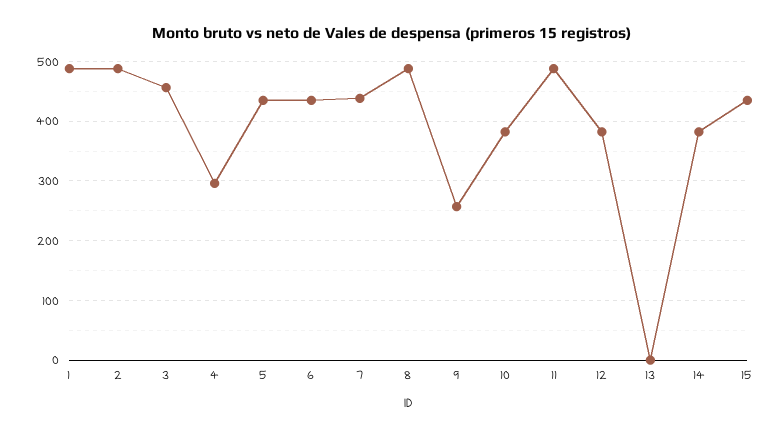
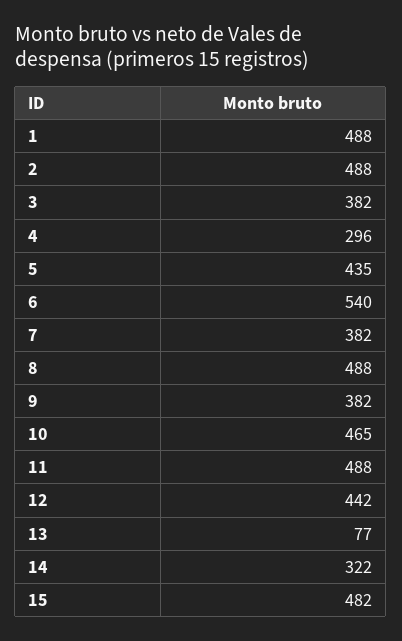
3: 460 -> 382
6: 440 -> 540
7: 440 -> 382
9: 260 -> 382
10: 380 -> 465
12: 380 -> 442
13: 0 -> 77
14: 380 -> 322
15: 440 -> 482

